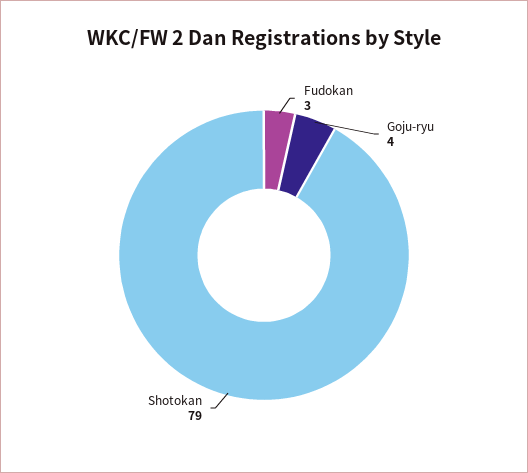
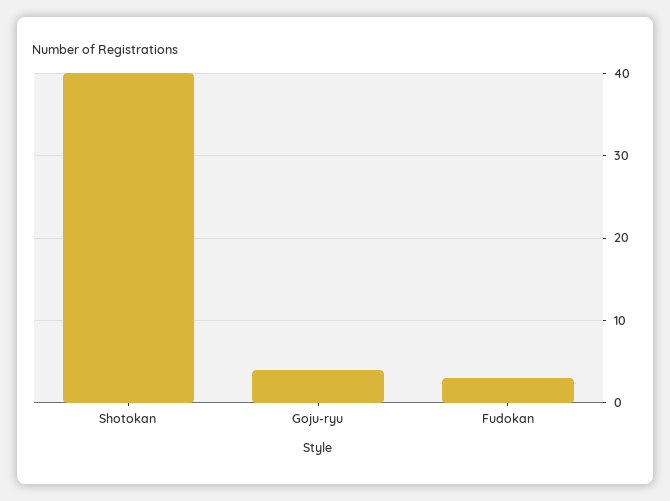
Shotokan: 79 -> 40

